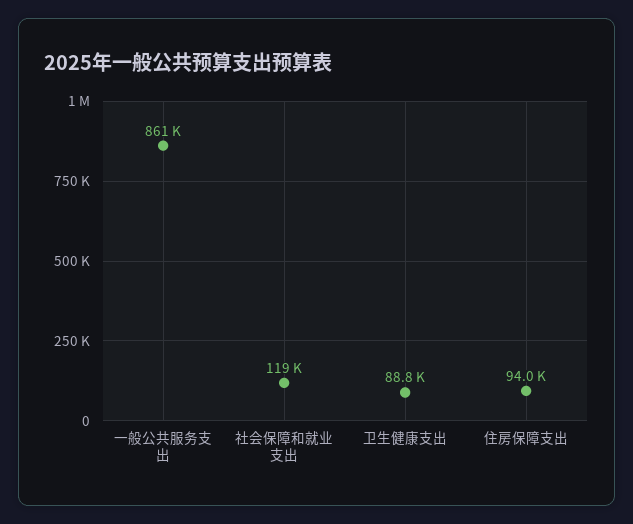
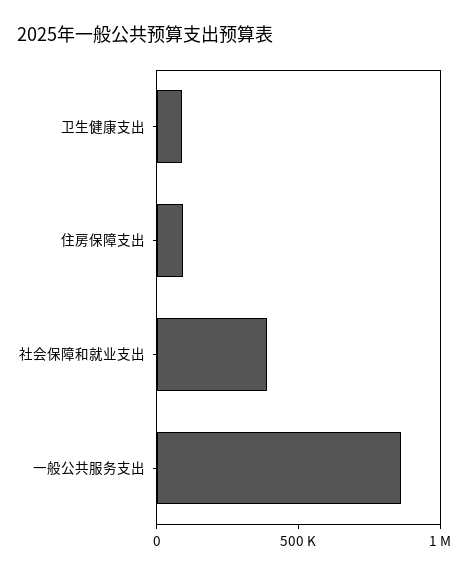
社会保障和就业支出: 119000 -> 400000

